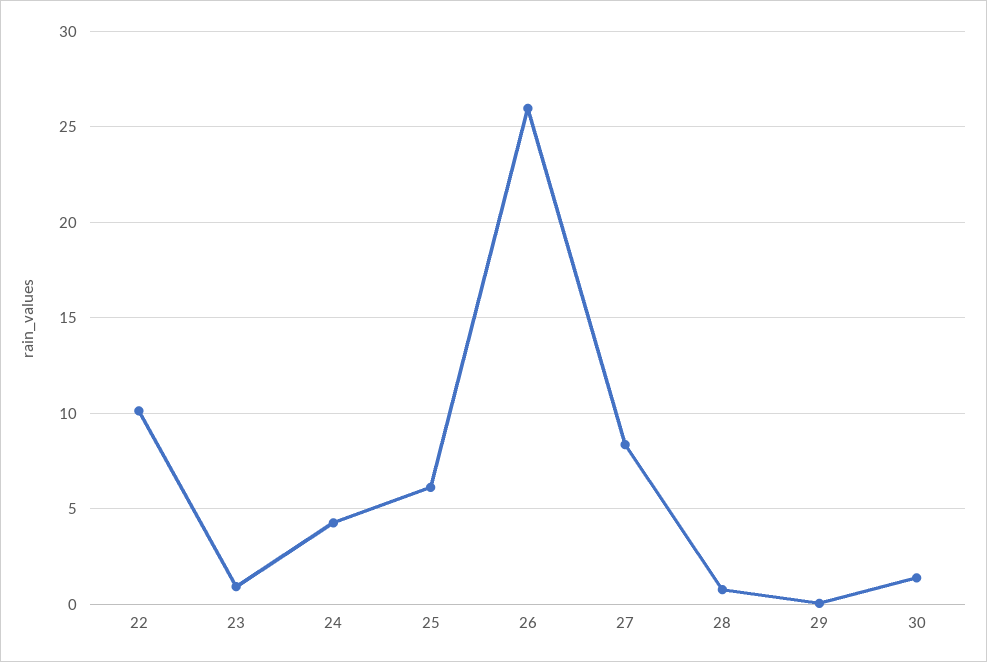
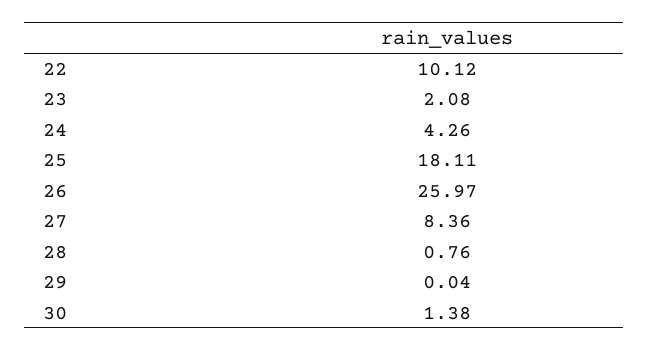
23: 1 -> 2.08
25: 6 -> 18.11

